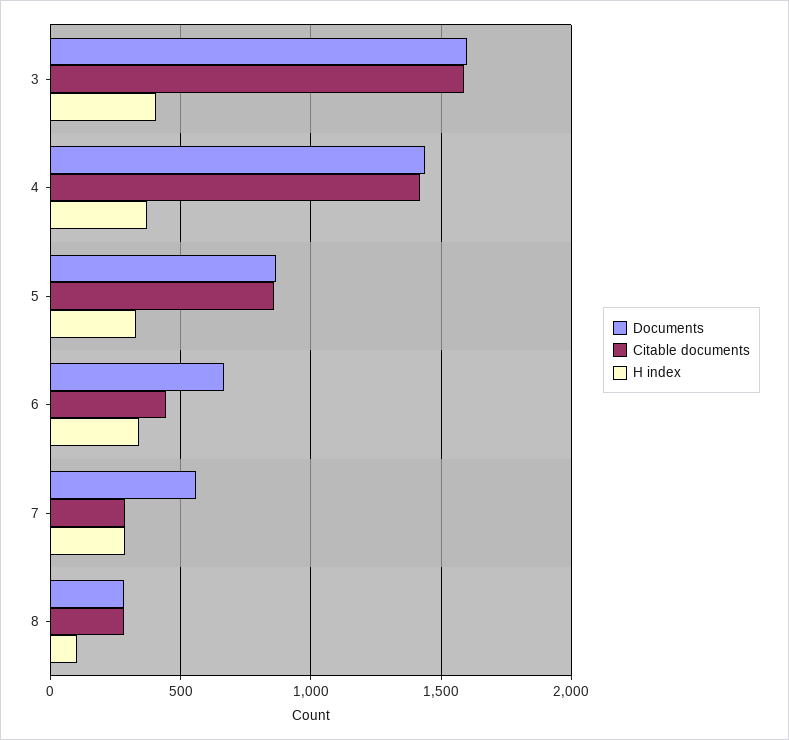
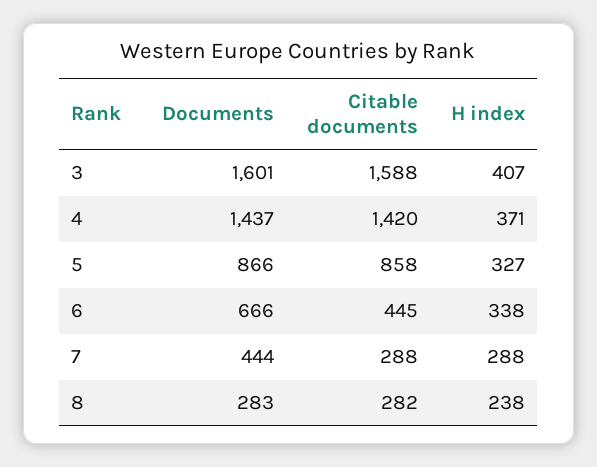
Documents, 7: 550 -> 444
H index, 8: 100 -> 238

